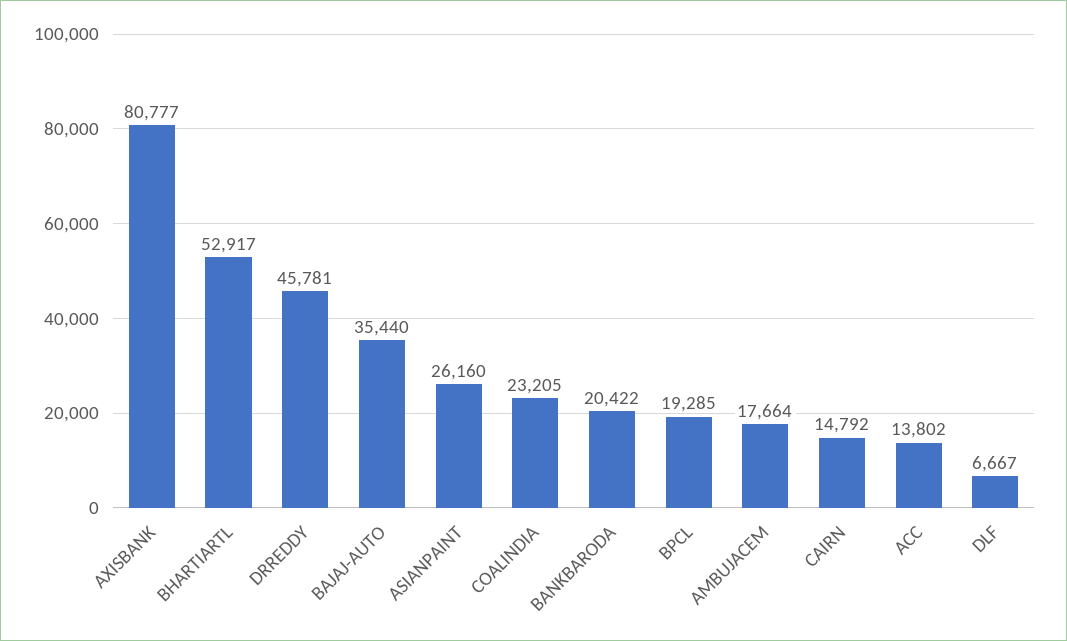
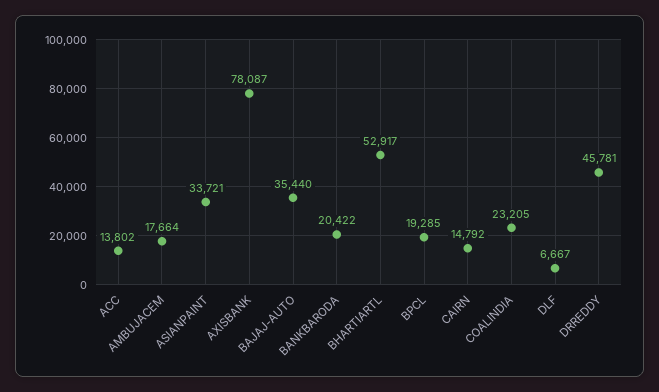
AXISBANK: 80777 -> 78087
ASIANPAINT: 26160 -> 33721

